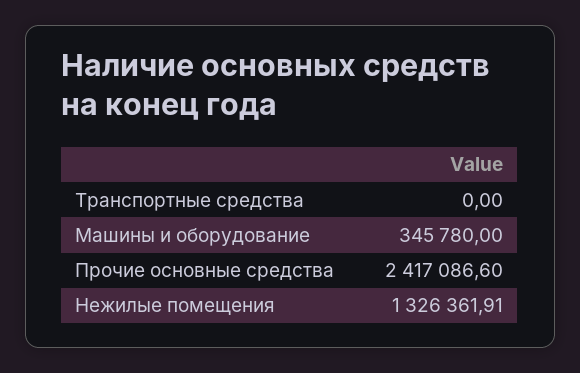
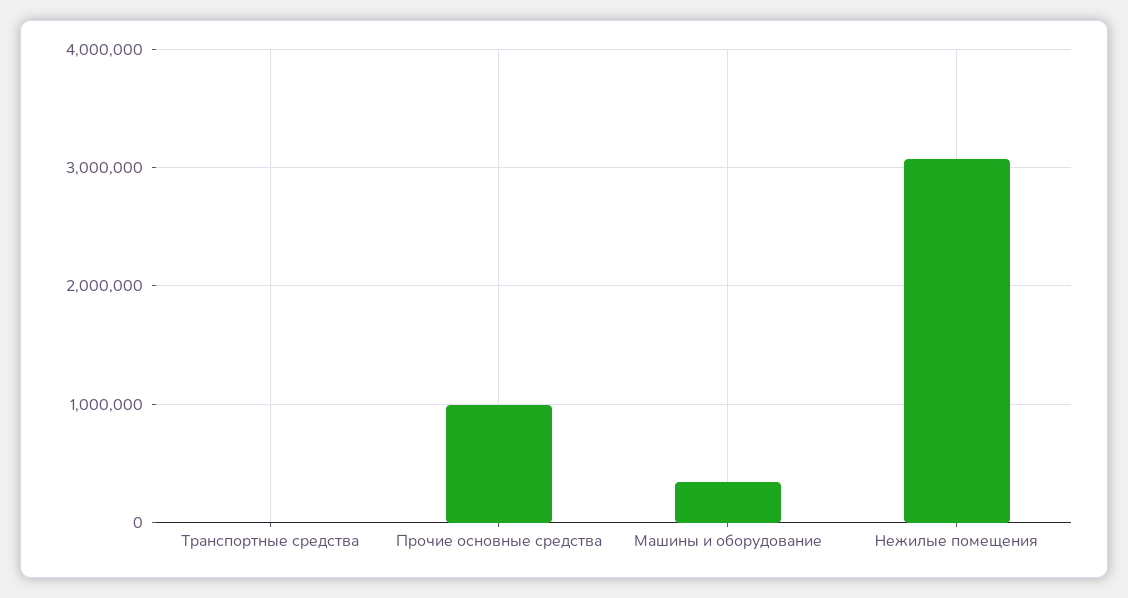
Прочие основные средства: 2417086.6 -> 1000000
Нежилые помещения: 1326361.91 -> 3100000

